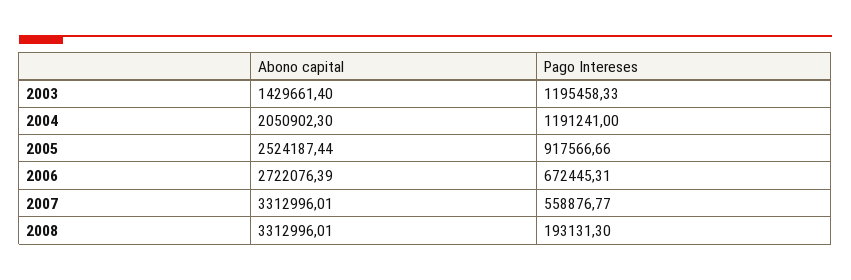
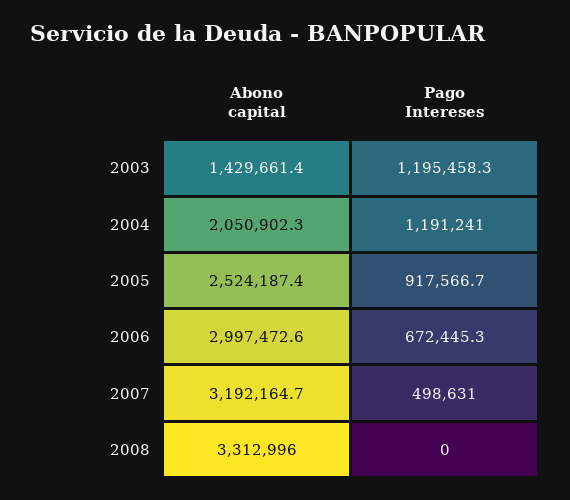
Abono capital, 2006: 2722076.39 -> 2997472.6
Abono capital, 2007: 3312996.01 -> 3192164.7
Pago Intereses, 2007: 558876.77 -> 498631
Pago Intereses, 2008: 193131.3 -> 0

